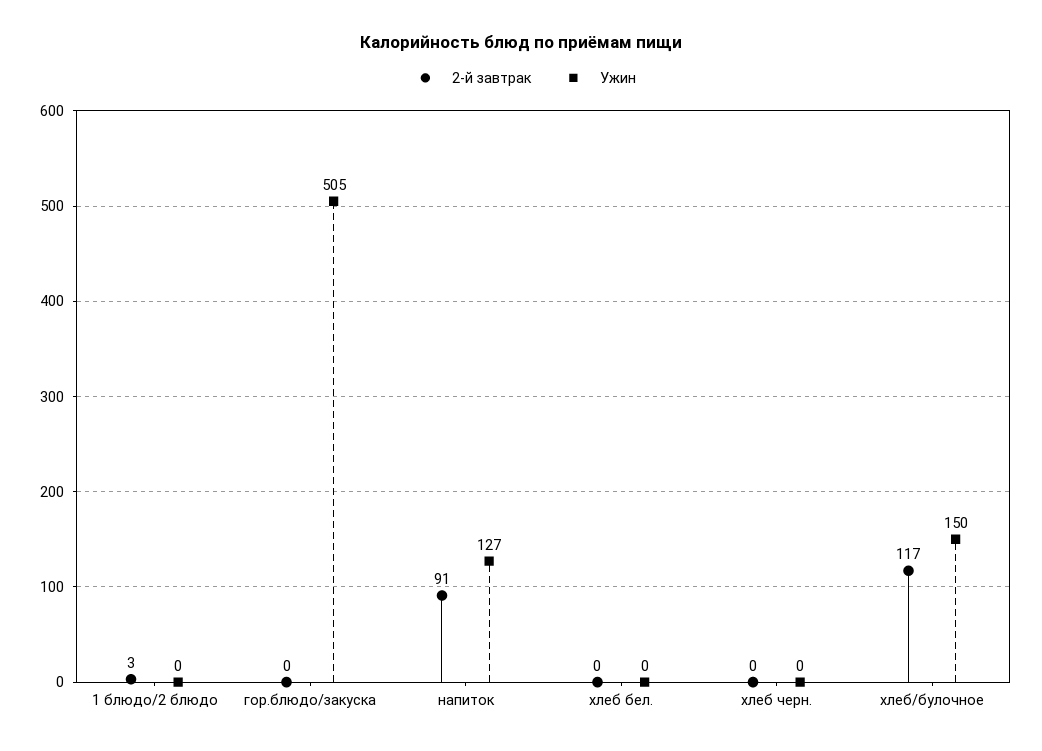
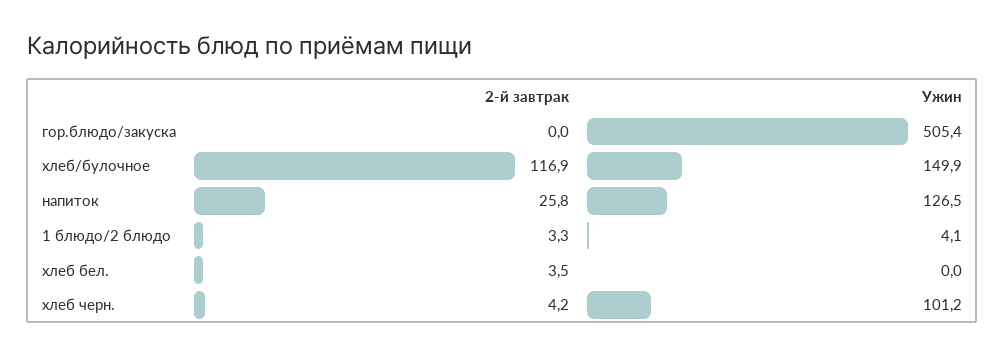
Ужин, 1 блюдо/2 блюдо: 0 -> 4.1
2-й завтрак, напиток: 91 -> 25.8
2-й завтрак, хлеб бел.: 0 -> 3.5
2-й завтрак, хлеб черн.: 0 -> 4.2
Ужин, хлеб черн.: 0 -> 101.2

